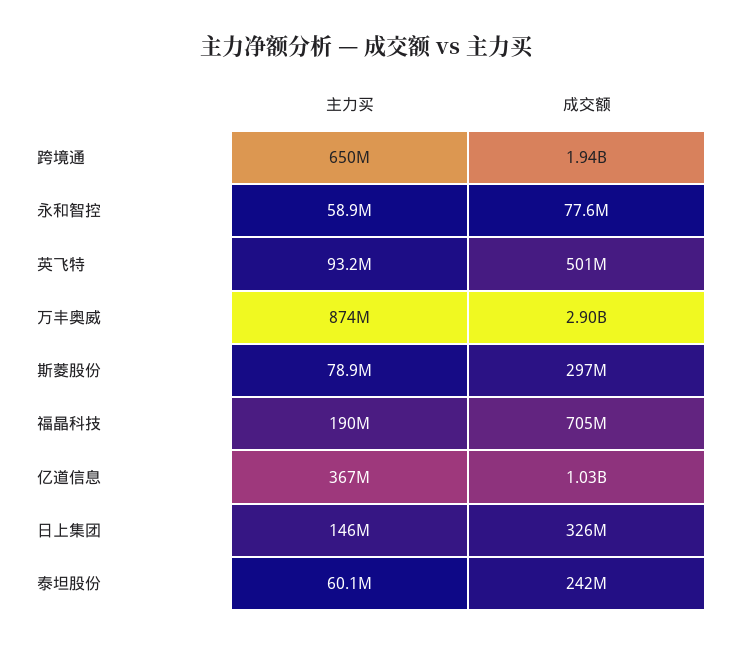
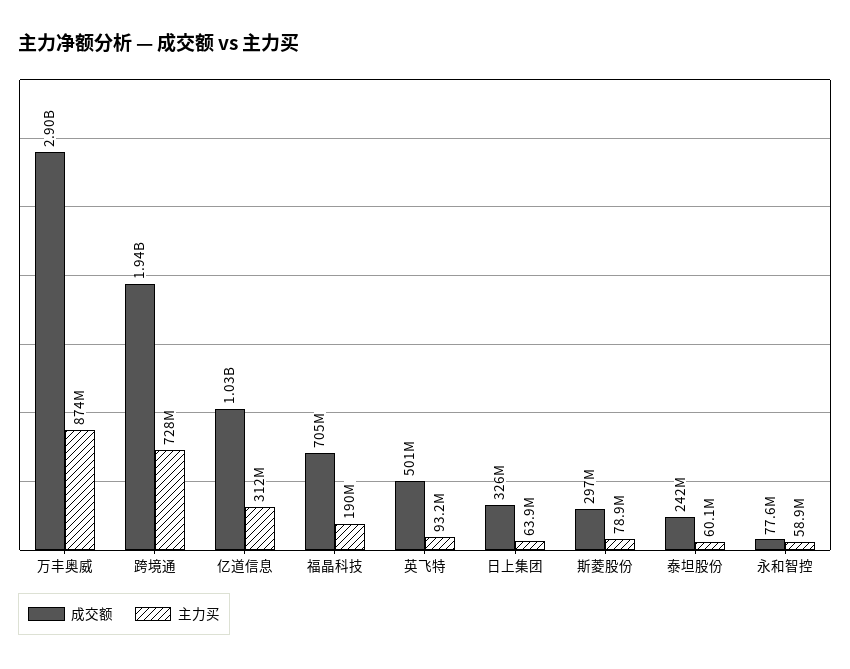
主力买, 跨境通: 650000000 -> 728000000
主力买, 亿道信息: 367000000 -> 312000000
主力买, 日上集团: 146000000 -> 63900000

